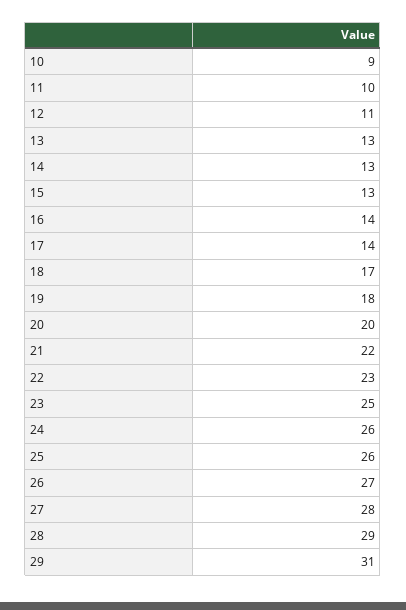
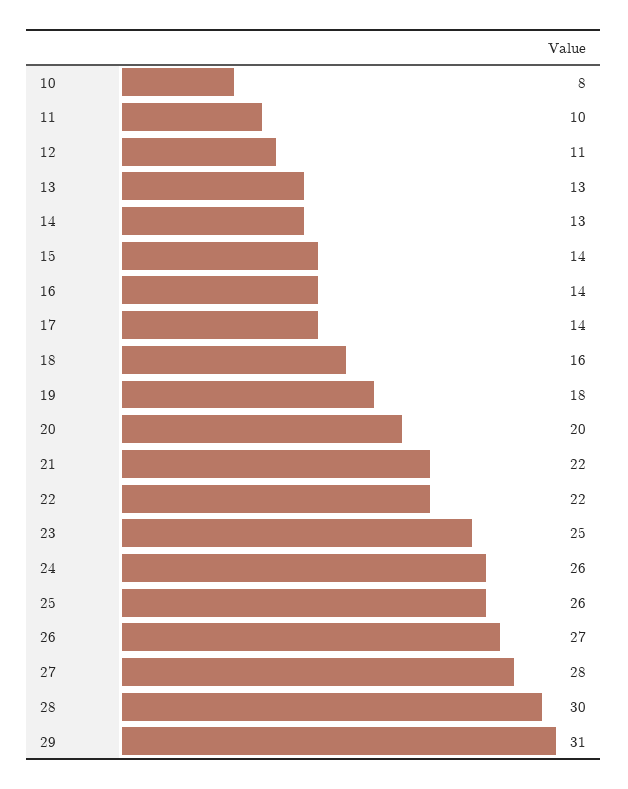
10: 9 -> 8
15: 13 -> 14
18: 17 -> 16
22: 23 -> 22
28: 29 -> 30

